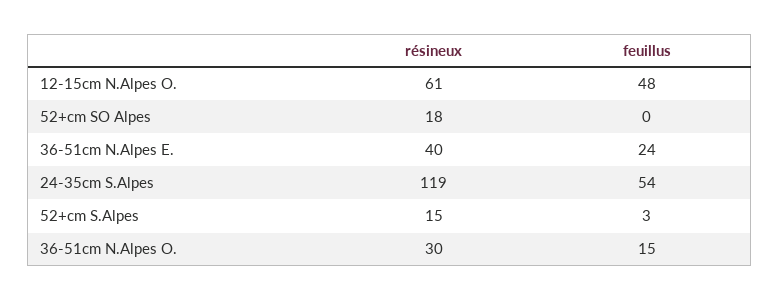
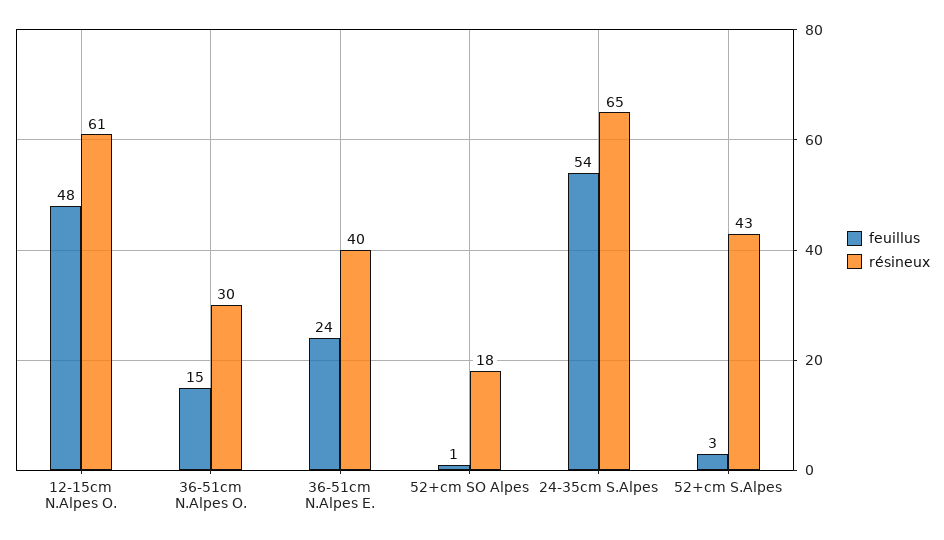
feuillus, 52+cm SO Alpes: 0 -> 1
résineux, 24-35cm S.Alpes: 119 -> 65
résineux, 52+cm S.Alpes: 15 -> 43

